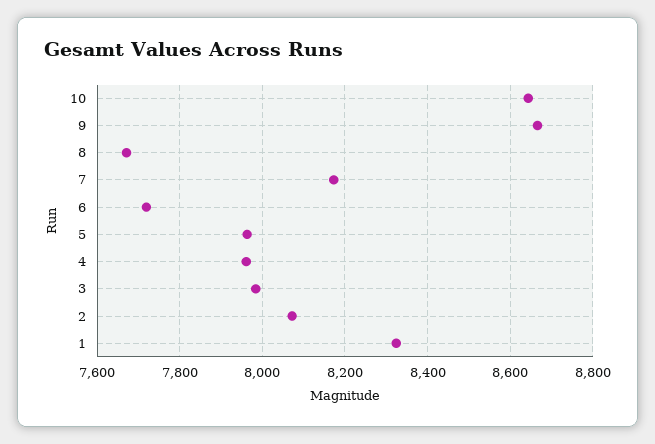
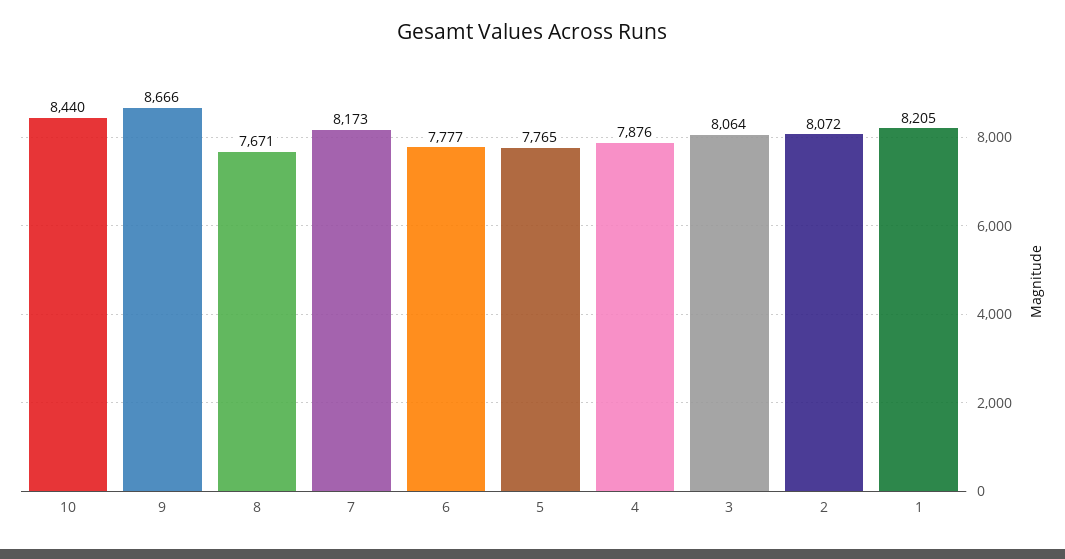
10: 8640 -> 8440
6: 7720 -> 7777
5: 7960 -> 7765
4: 7960 -> 7876
3: 7980 -> 8064
1: 8320 -> 8205

